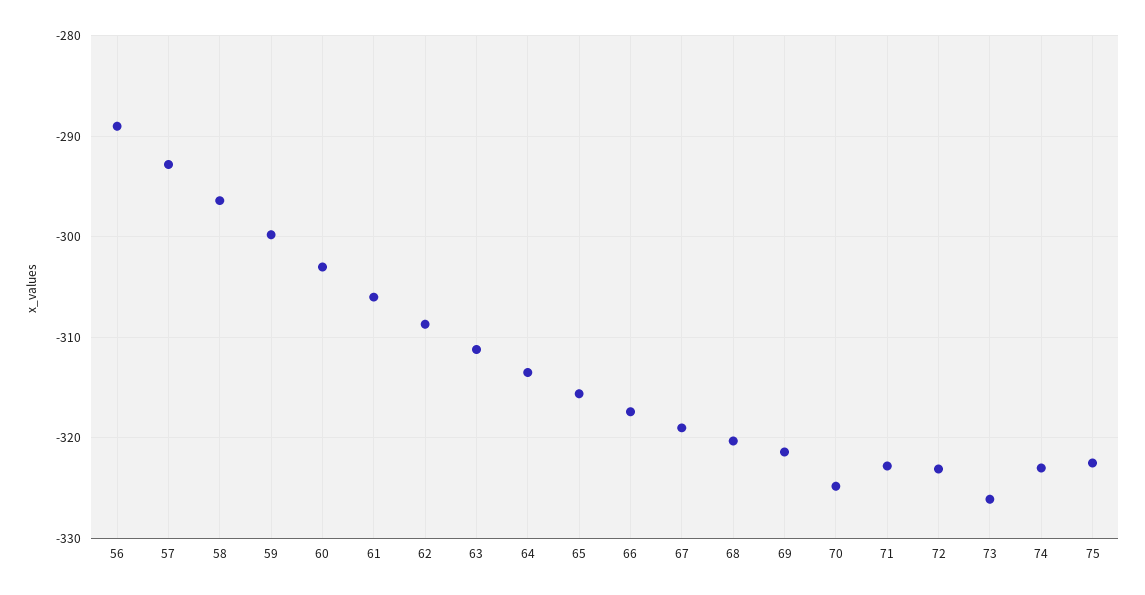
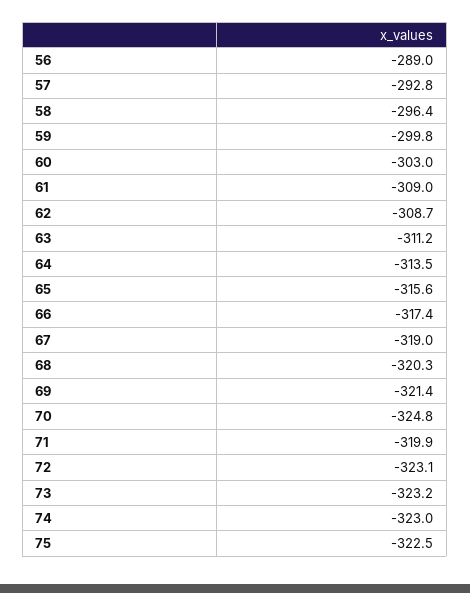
61: -306 -> -309
71: -323 -> -319.9
73: -326 -> -323.2

